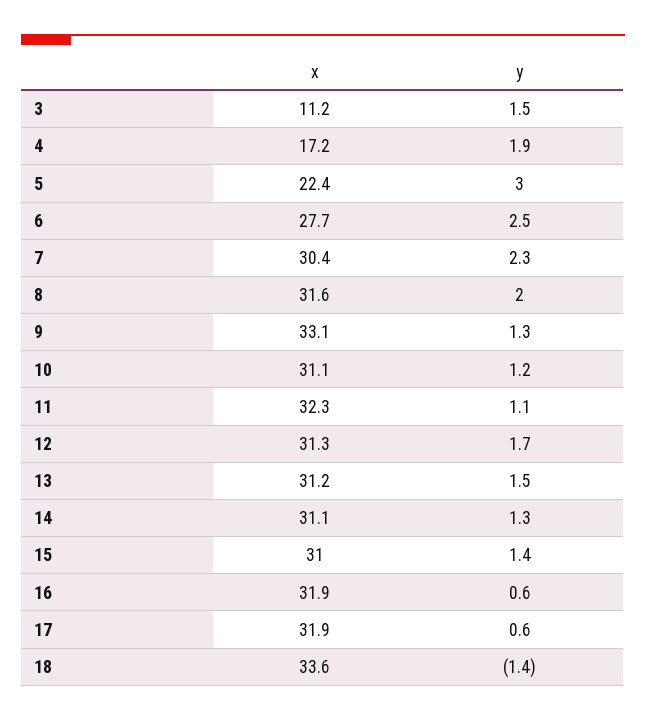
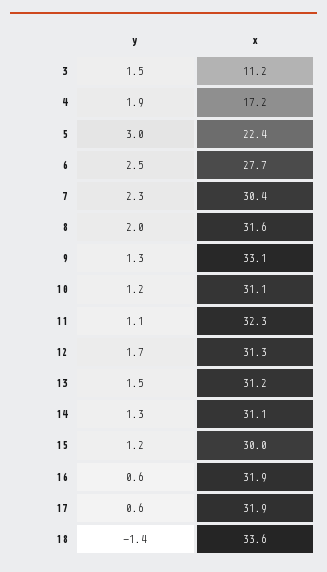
x, 15: 31 -> 30
y, 15: 1.4 -> 1.2

